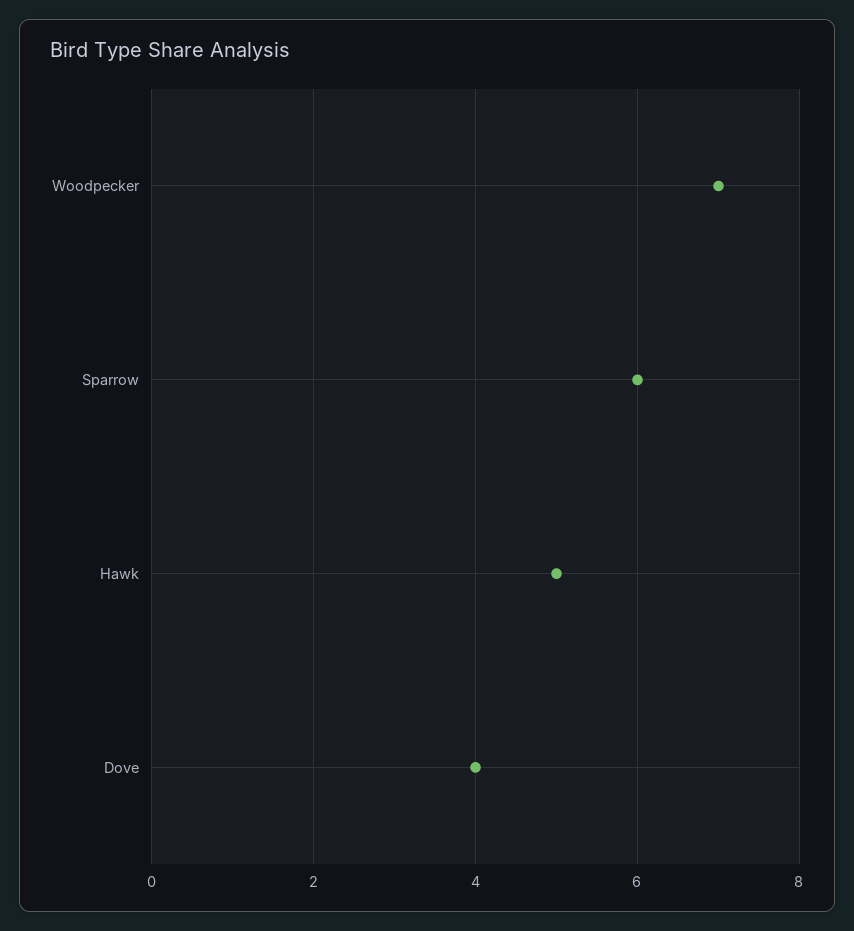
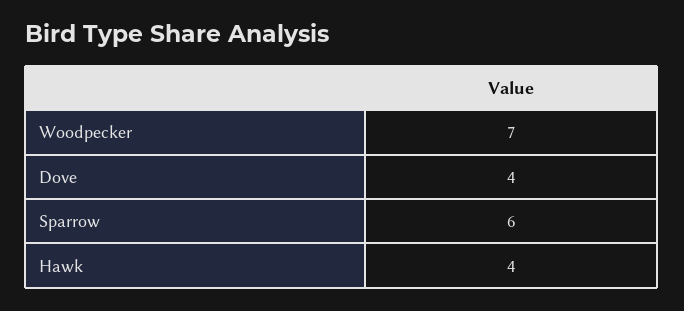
Hawk: 5 -> 4

